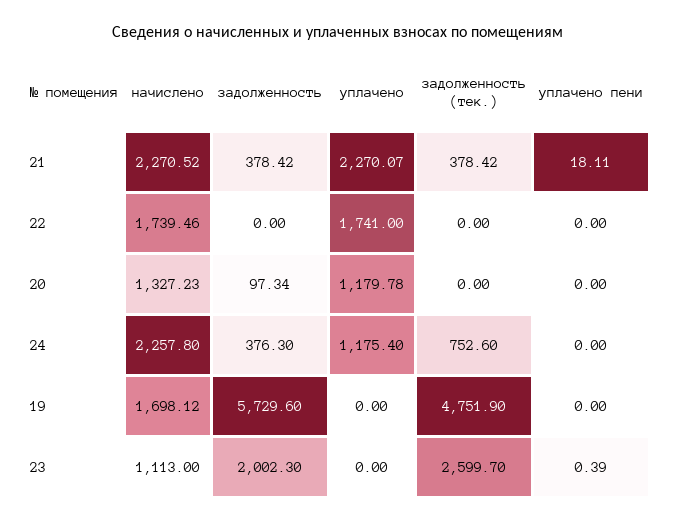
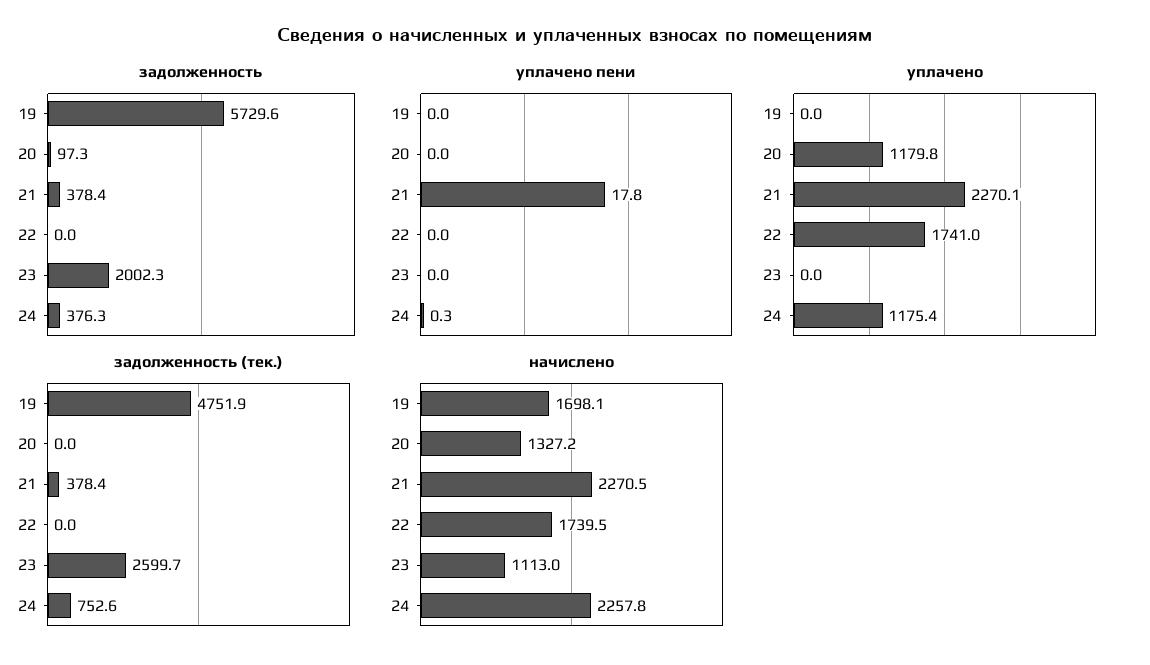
уплачено пени, 21: 18.11 -> 17.8
уплачено пени, 24: 0 -> 0.3
уплачено пени, 23: 0.39 -> 0

